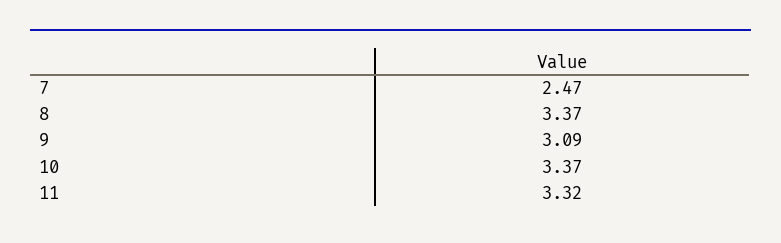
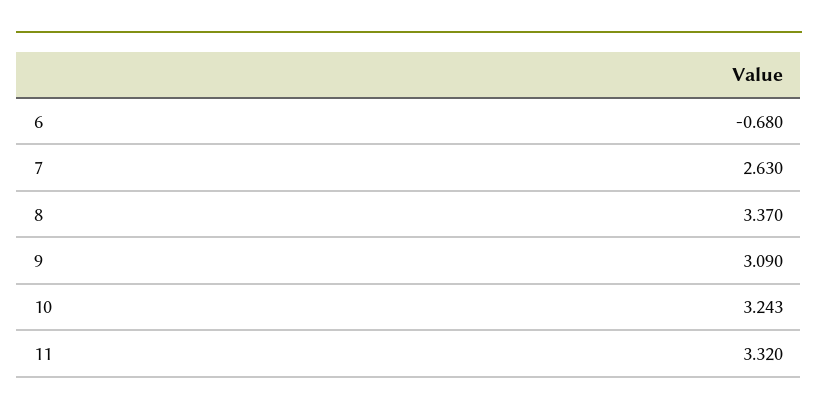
7: 2.47 -> 2.63
10: 3.37 -> 3.243
6: none -> -0.68

